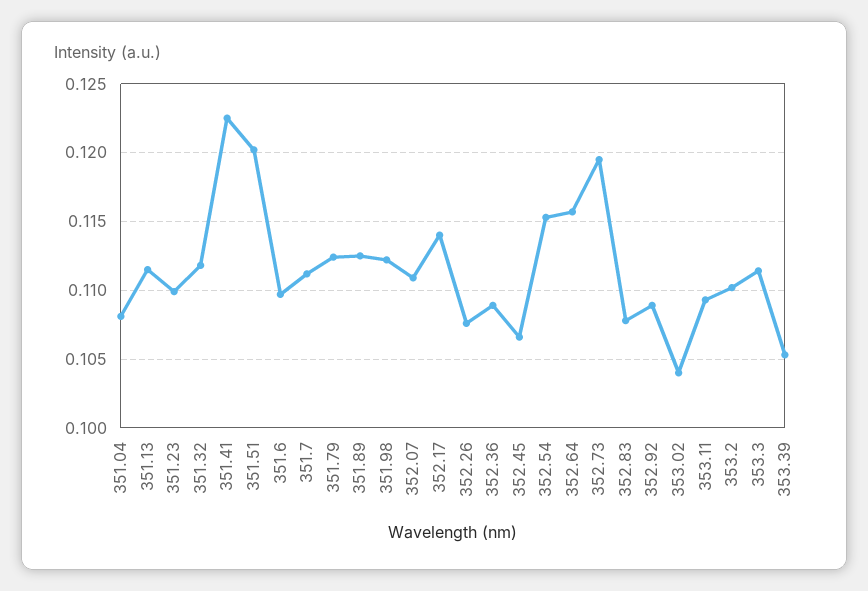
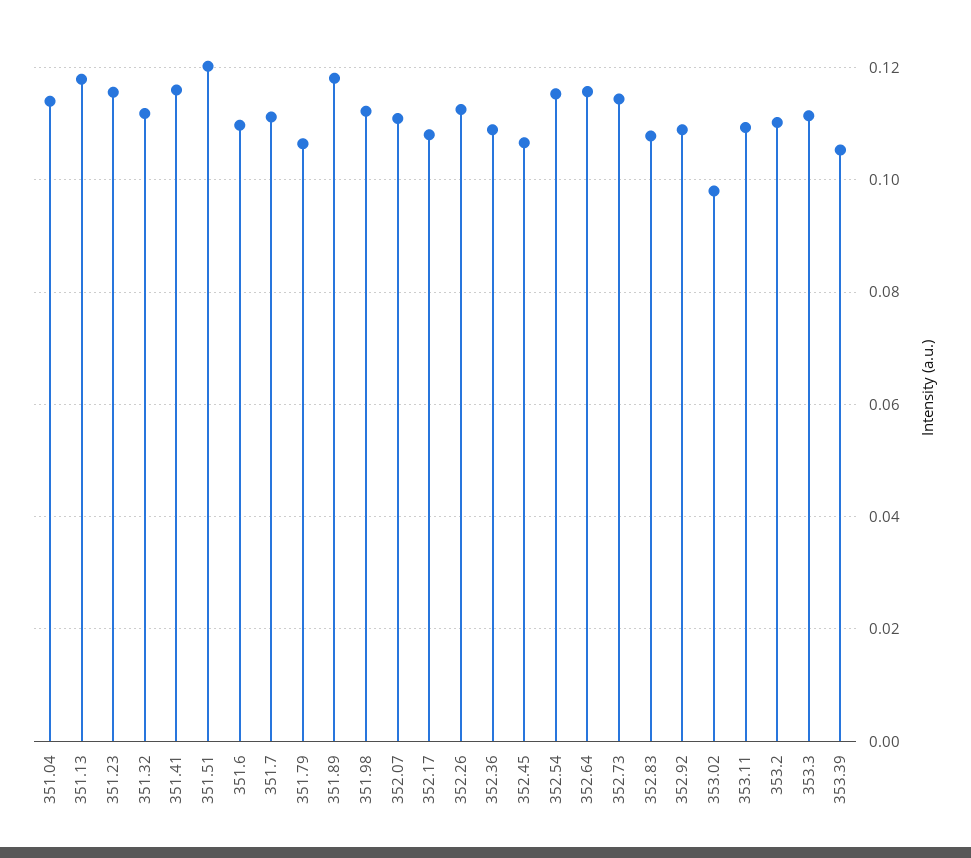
351.04: 0.108 -> 0.114
351.13: 0.1115 -> 0.118
351.23: 0.11 -> 0.116
351.41: 0.1225 -> 0.116
351.79: 0.1125 -> 0.106
351.89: 0.1125 -> 0.118
352.17: 0.114 -> 0.108
352.26: 0.1075 -> 0.112
352.73: 0.1195 -> 0.114
353.02: 0.104 -> 0.098

